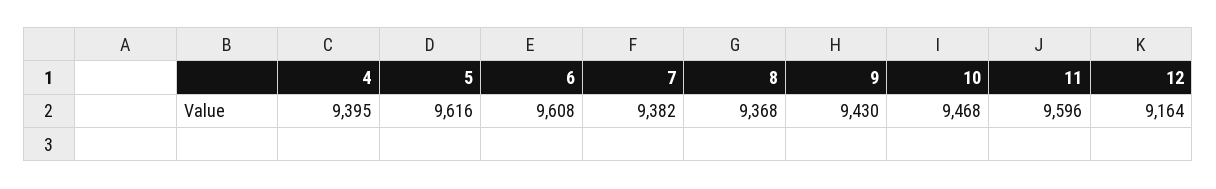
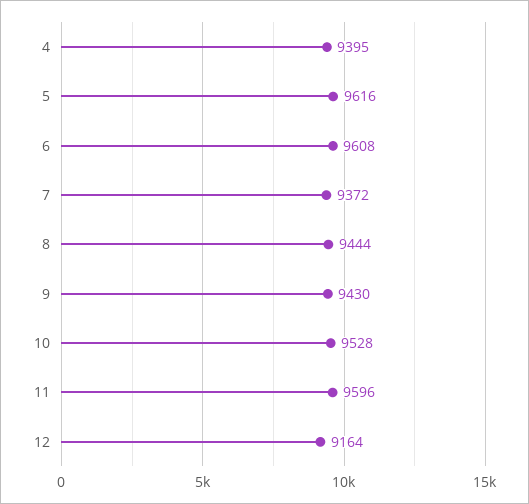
7: 9382 -> 9372
8: 9368 -> 9444
10: 9468 -> 9528

